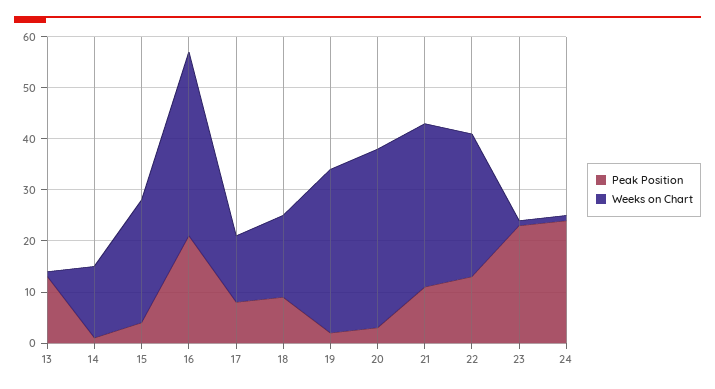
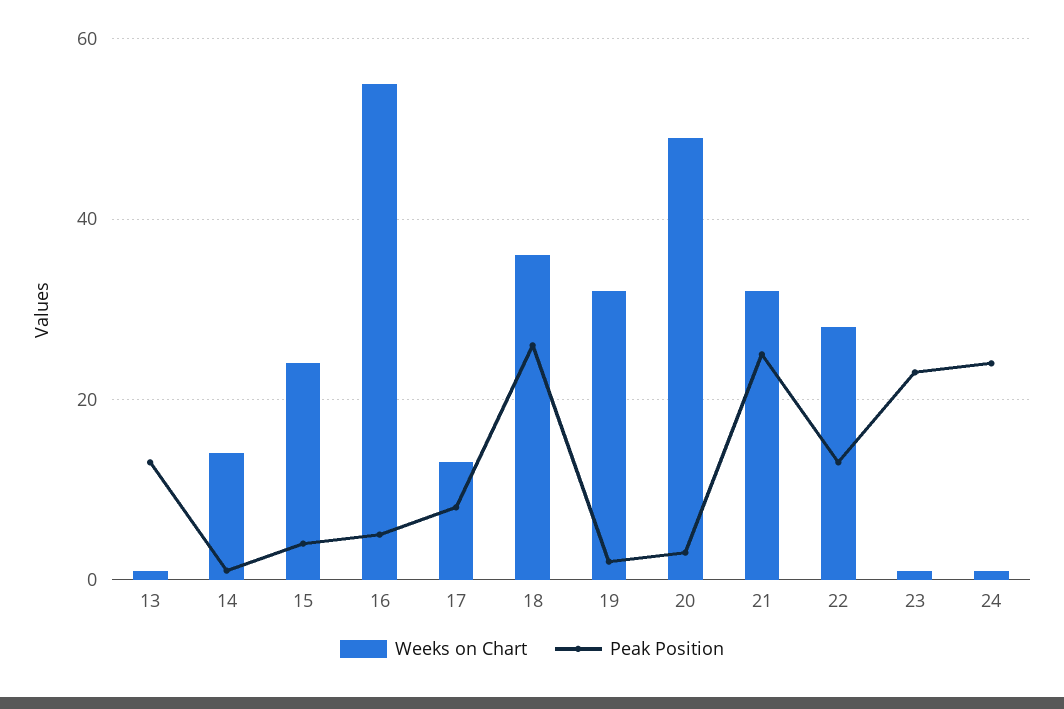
Peak Position, 16: 20 -> 5
Weeks on Chart, 16: 35 -> 55
Peak Position, 18: 10 -> 25
Weeks on Chart, 18: 15 -> 35
Weeks on Chart, 20: 35 -> 50
Peak Position, 21: 10 -> 25

